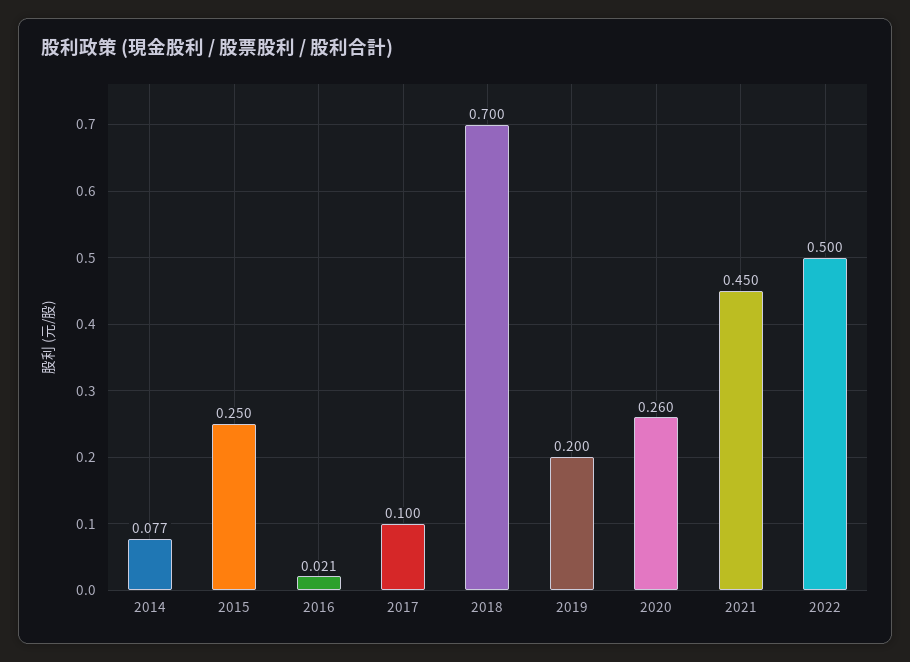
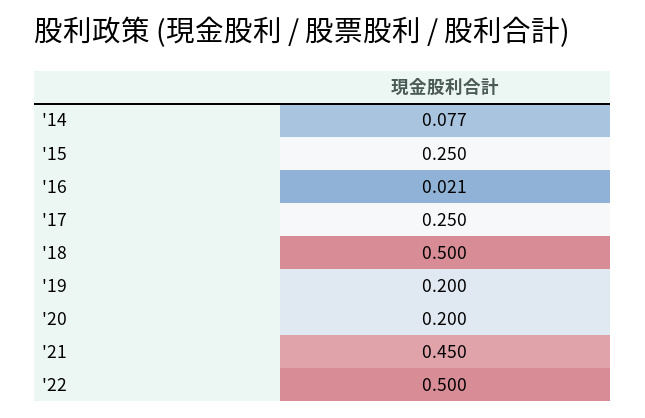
2017: 0.1 -> 0.25
2018: 0.7 -> 0.5
2020: 0.26 -> 0.2

